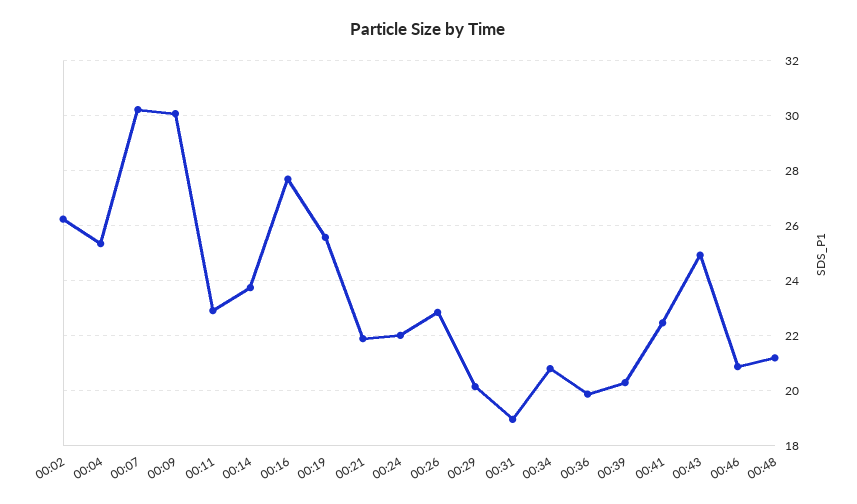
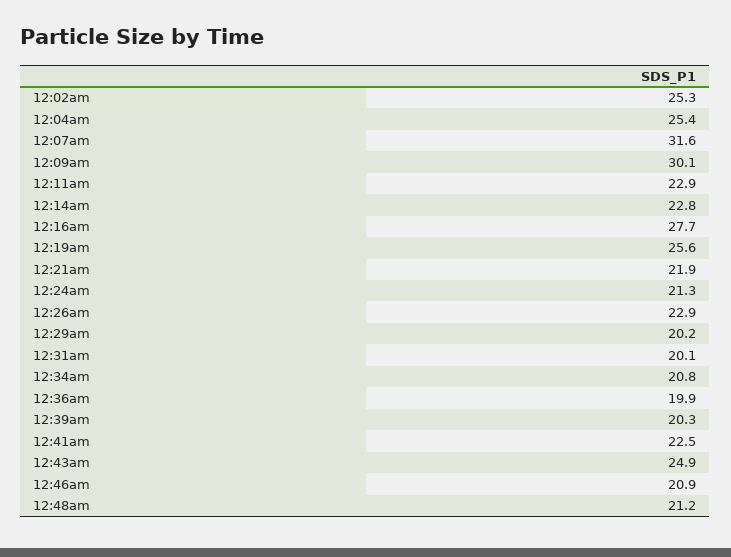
00:02: 26.25 -> 25.3
00:07: 30.25 -> 31.6
00:14: 23.75 -> 22.8
00:24: 22 -> 21.3
00:31: 19 -> 20.1

